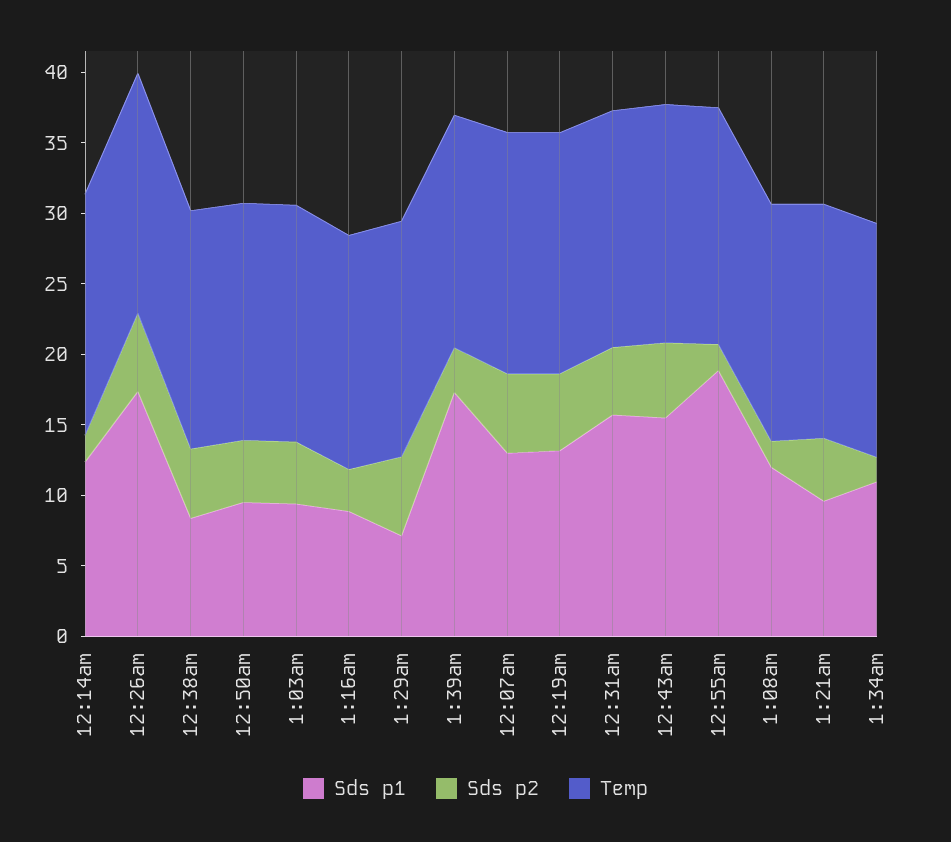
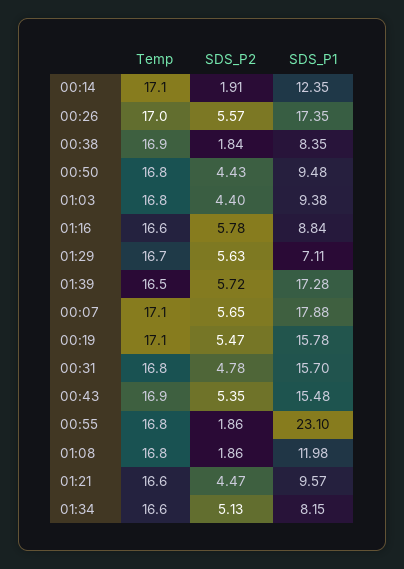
Sds p2, 12:38am: 5 -> 1.84
Sds p2, 1:16am: 3 -> 5.78
Sds p2, 1:39am: 3 -> 5.72
Sds p1, 12:07am: 13 -> 17.88
Sds p1, 12:19am: 13 -> 15.78
Sds p1, 12:55am: 19 -> 23.1
Sds p1, 1:34am: 11 -> 8.15
Sds p2, 1:34am: 2 -> 5.13

